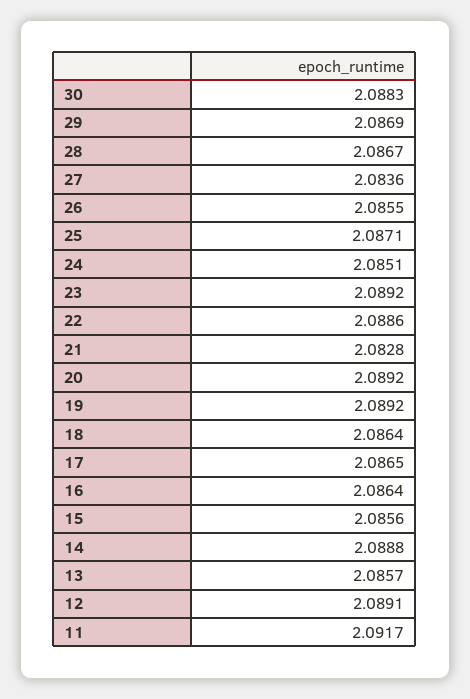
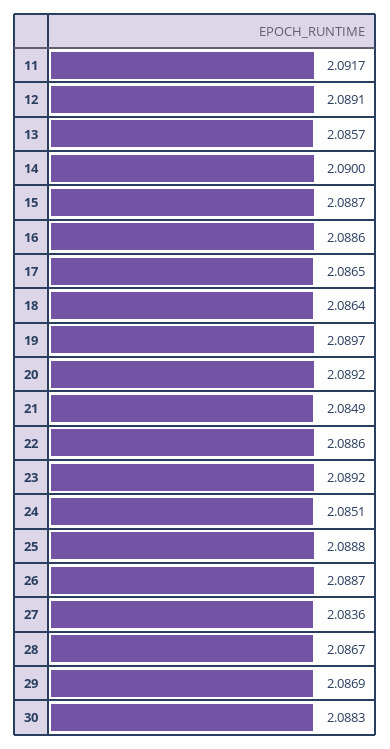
26: 2.0855 -> 2.0887
25: 2.0871 -> 2.0888
21: 2.0828 -> 2.0849
19: 2.0892 -> 2.0897
16: 2.0864 -> 2.0886
15: 2.0856 -> 2.0887
14: 2.0888 -> 2.09

